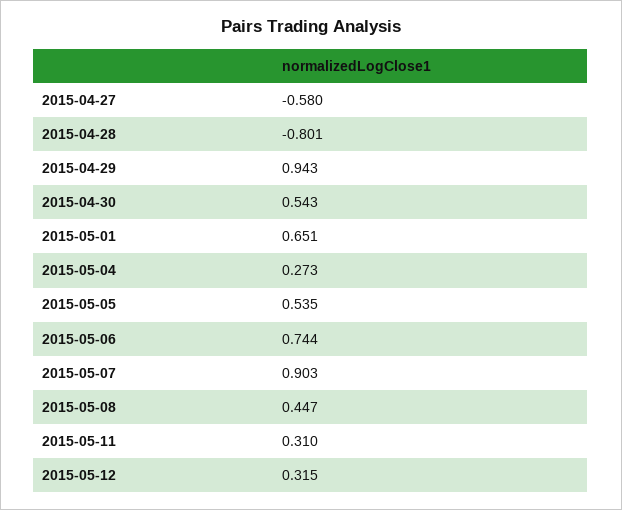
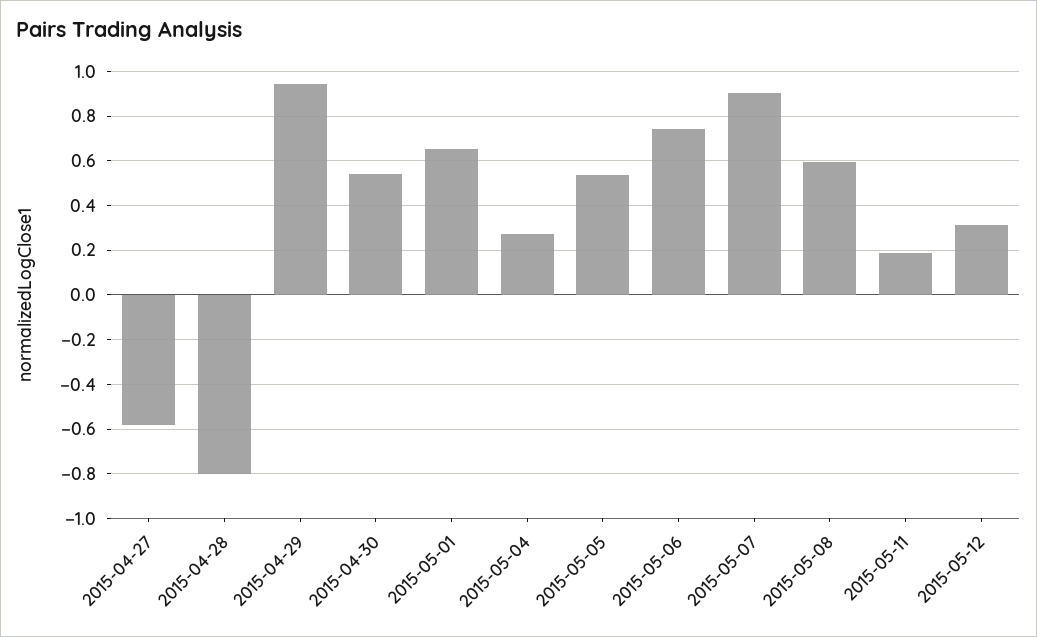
2015-05-08: 0.447 -> 0.6
2015-05-11: 0.31 -> 0.2

